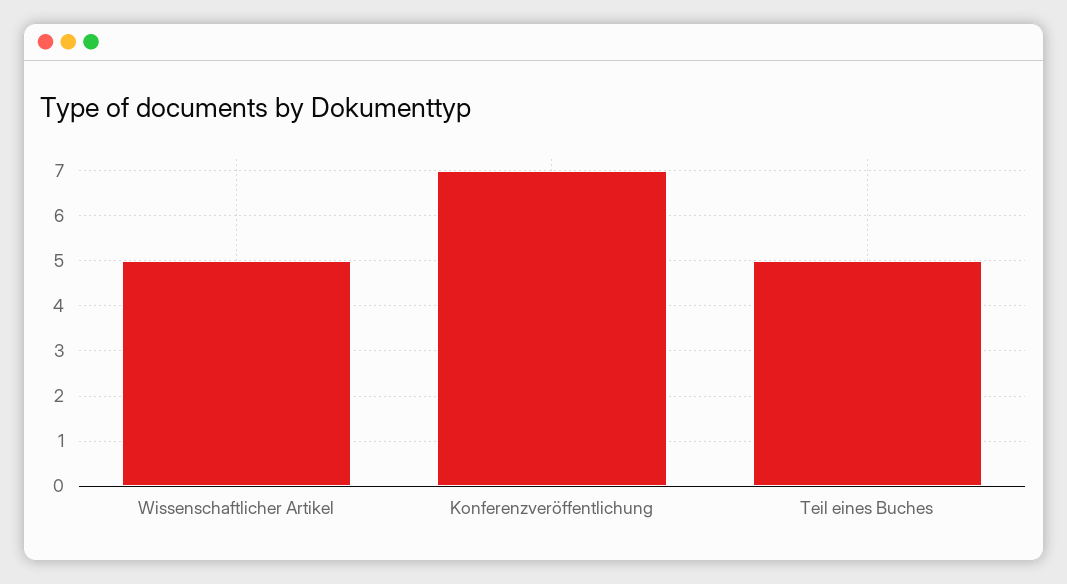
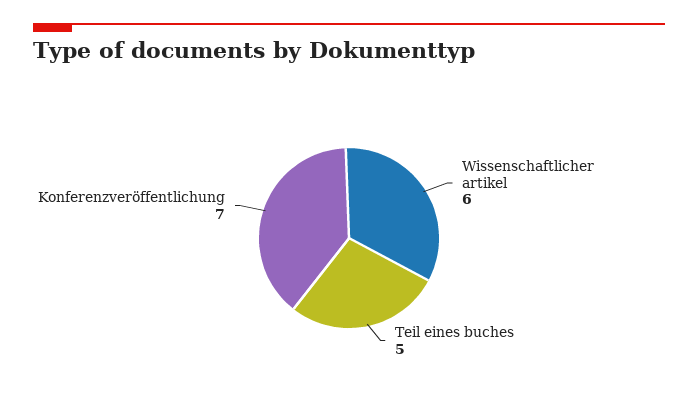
Wissenschaftlicher Artikel: 5 -> 6

